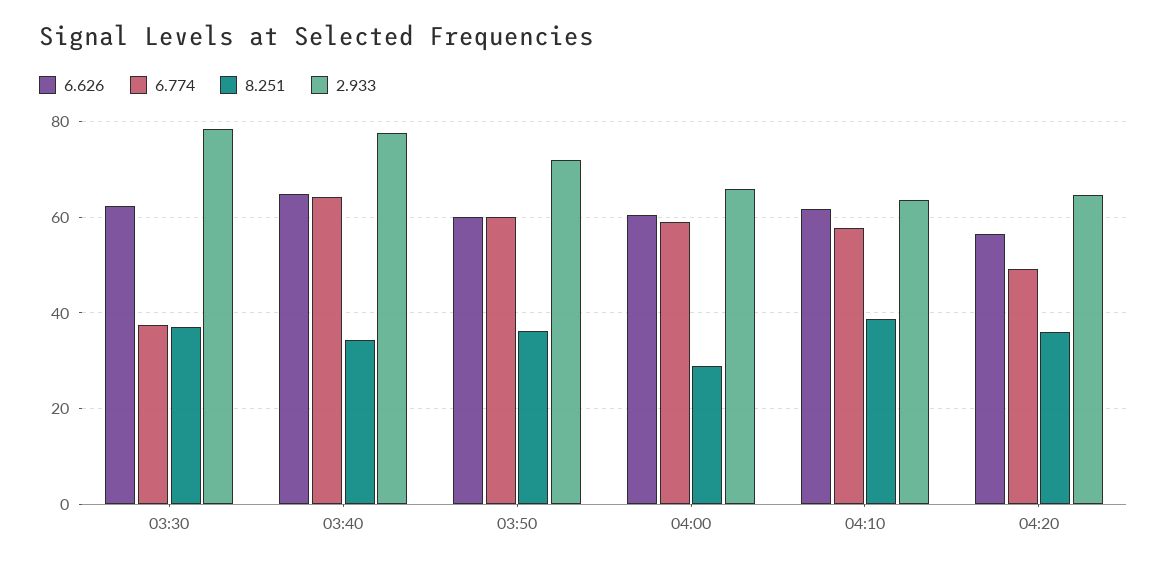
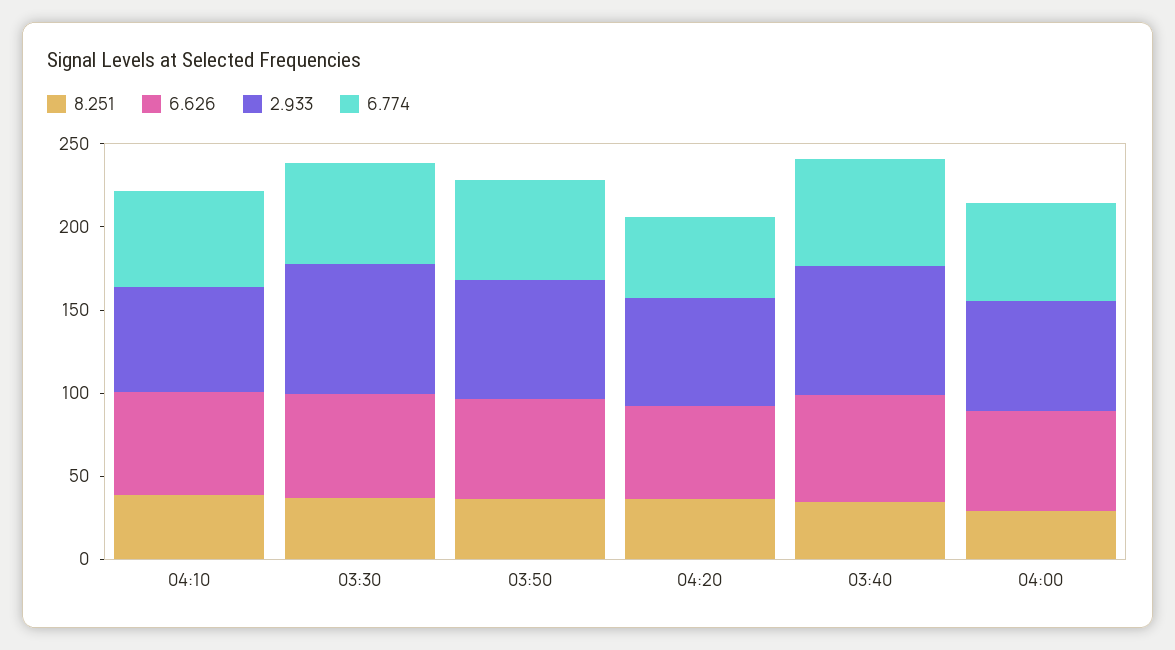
6.774, 03:30: 38 -> 60

